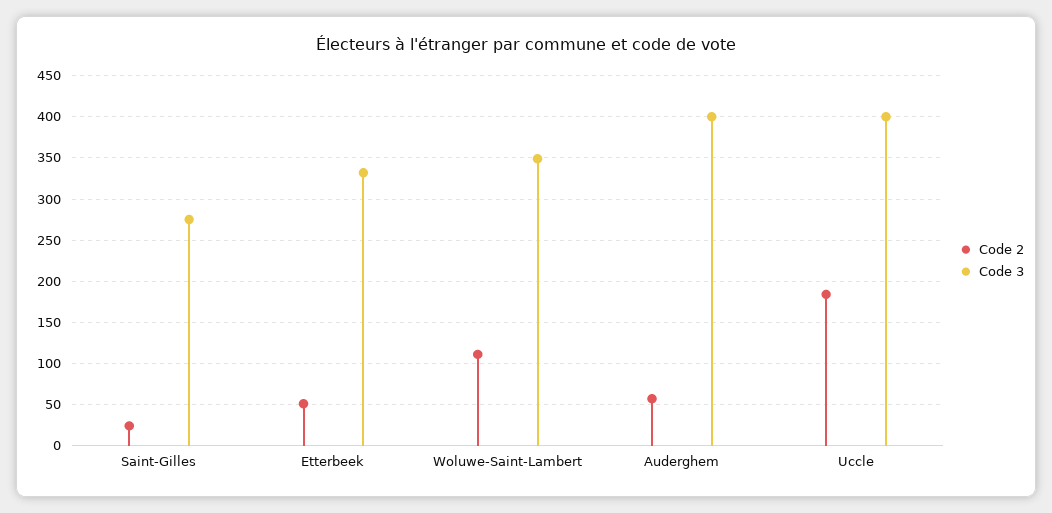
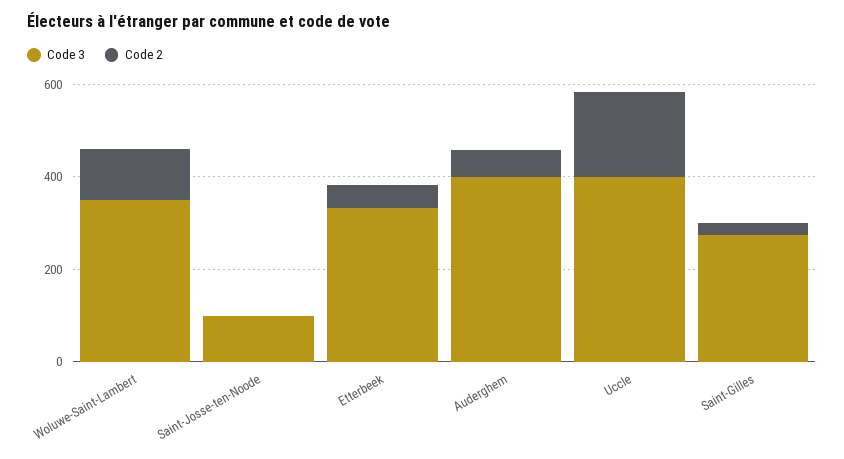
Code 3, Saint-Josse-ten-Noode: none -> 100
Code 2, Saint-Josse-ten-Noode: none -> 0

